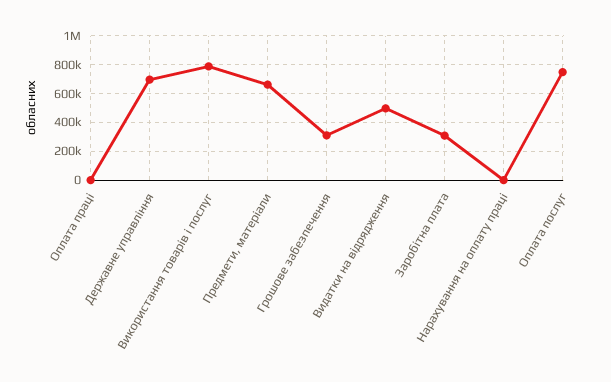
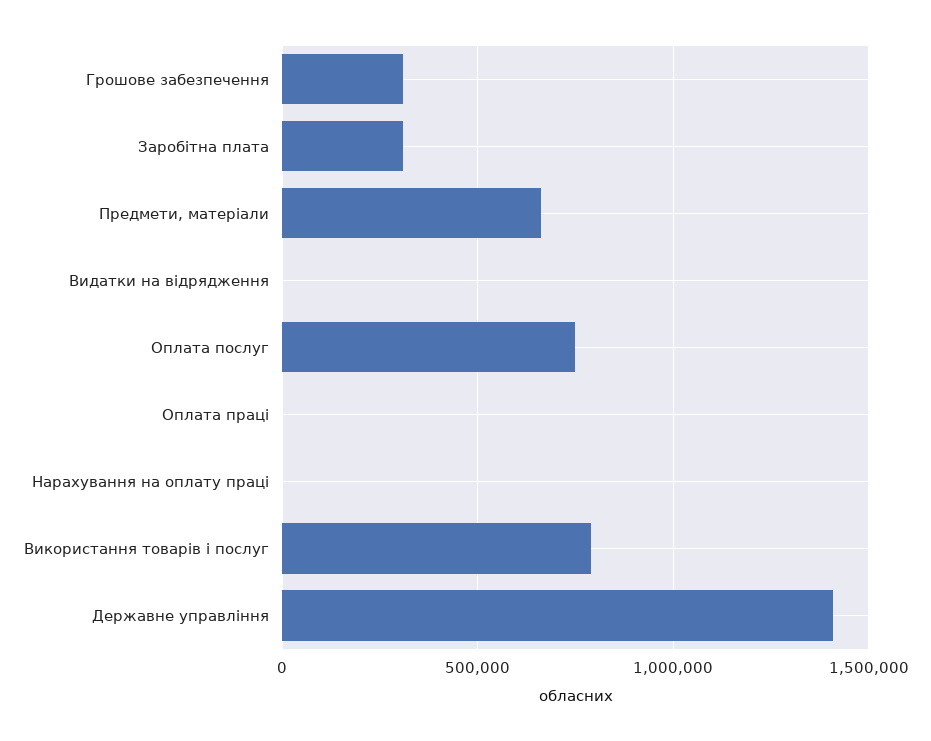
Державне управління: 700000 -> 1400000
Видатки на відрядження: 500000 -> 0

